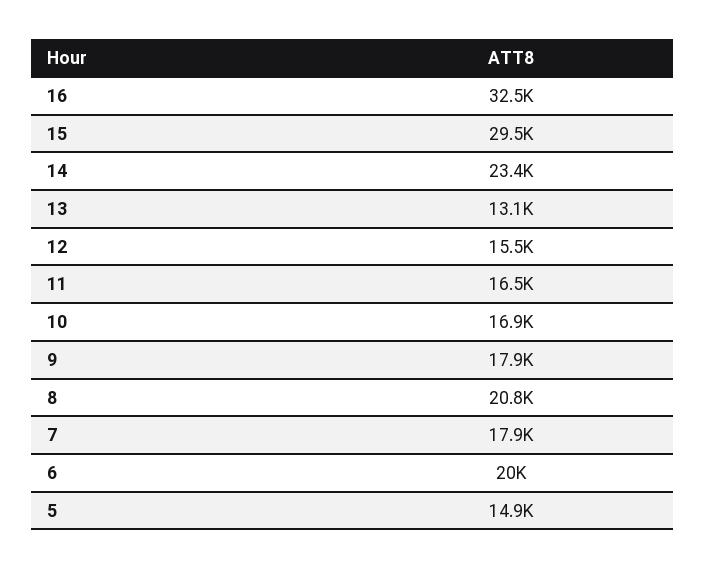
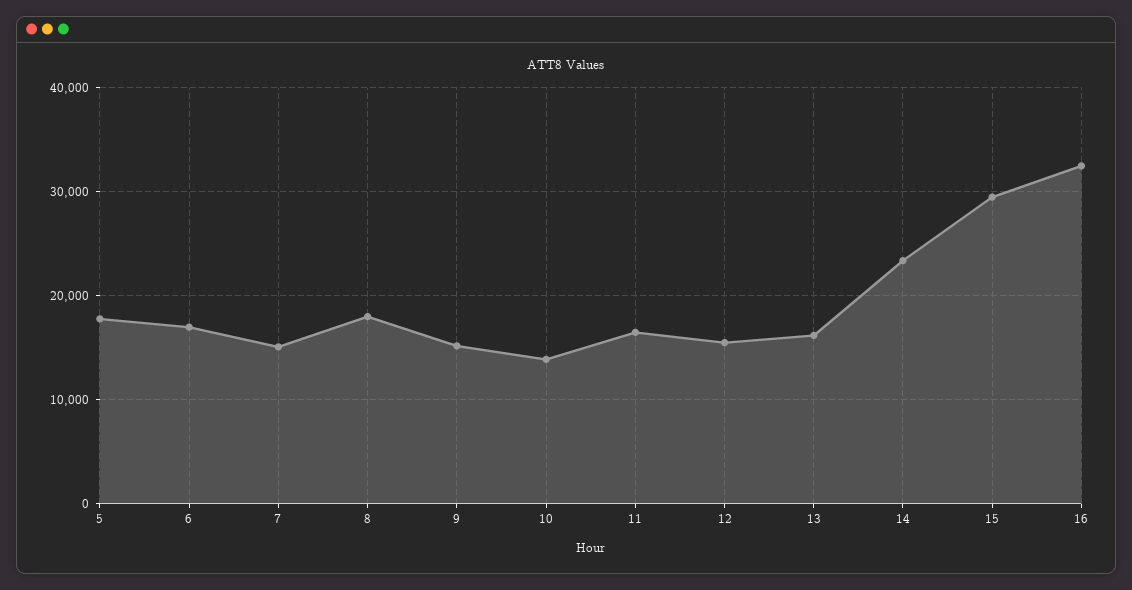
13: 13100 -> 16000
10: 16900 -> 14000
9: 17900 -> 15000
8: 20800 -> 18000
7: 17900 -> 15000
6: 20000 -> 17000
5: 14900 -> 18000

